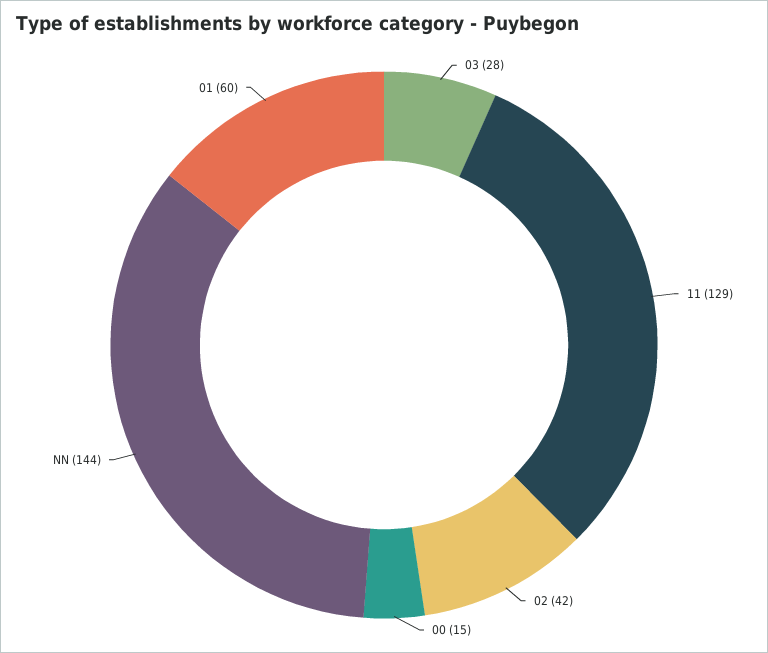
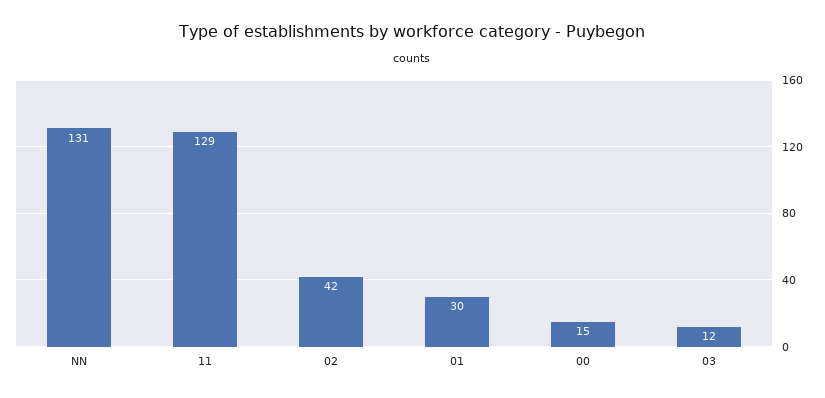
03: 28 -> 12
NN: 144 -> 131
01: 60 -> 30

